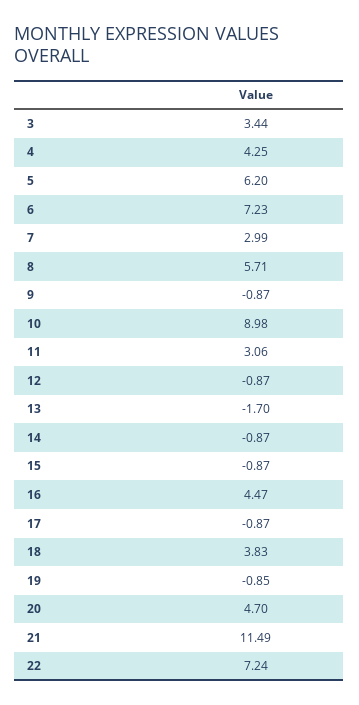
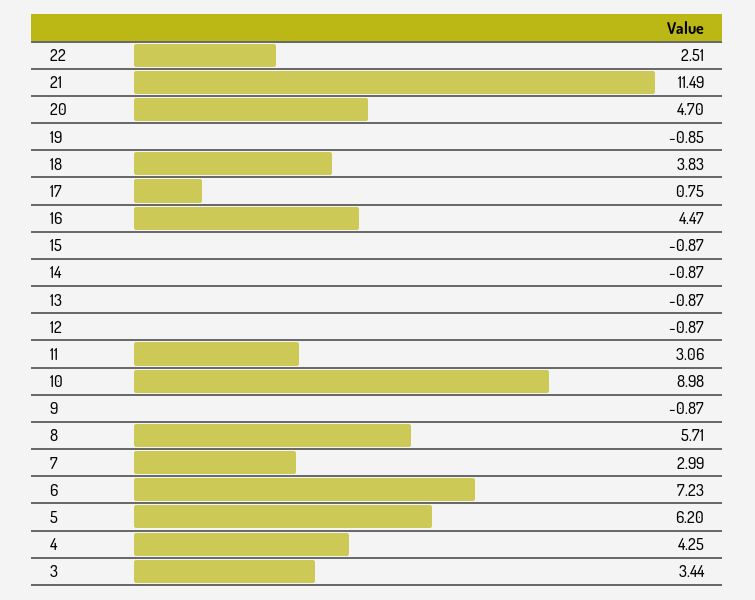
13: -1.7 -> -0.87
17: -0.87 -> 0.75
22: 7.24 -> 2.51

